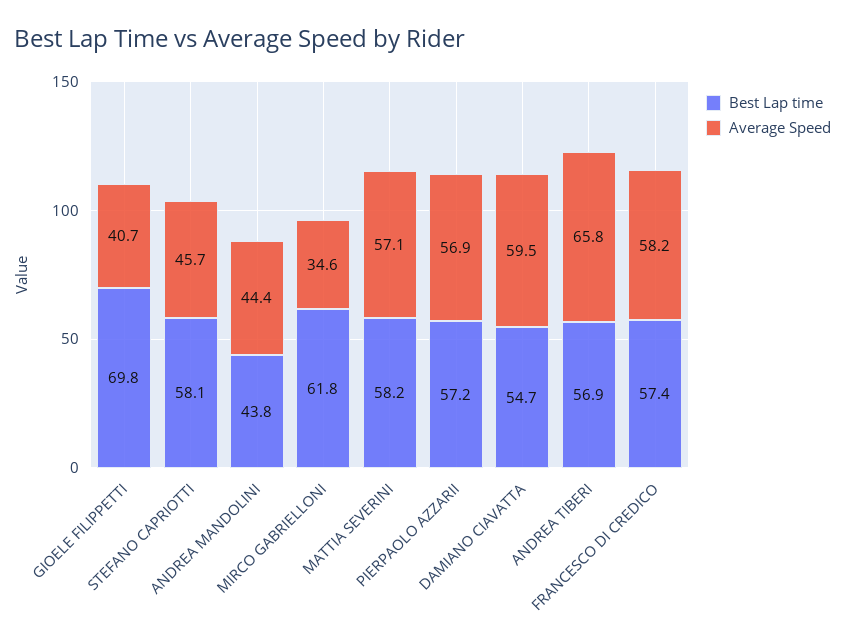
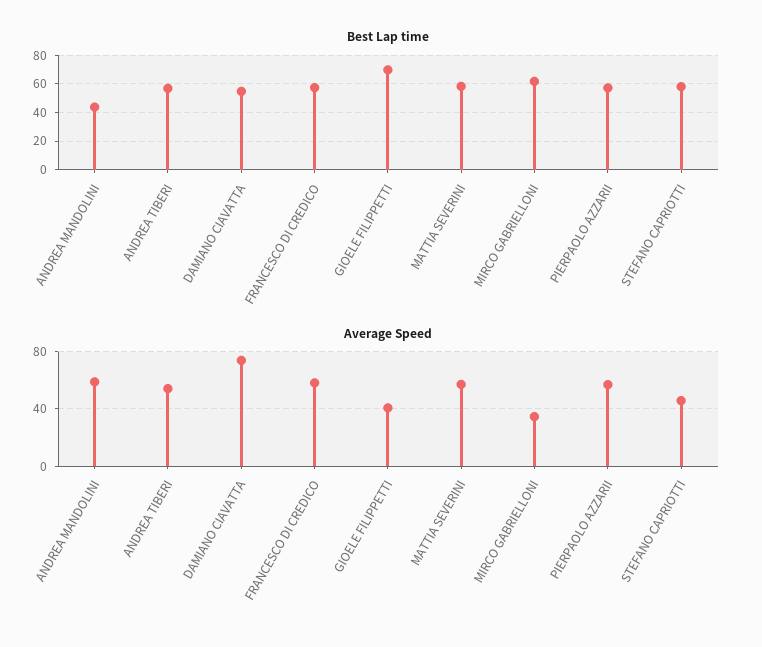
Average Speed, ANDREA MANDOLINI: 44.4 -> 60
Average Speed, DAMIANO CIAVATTA: 59.5 -> 75
Average Speed, ANDREA TIBERI: 65.8 -> 55

